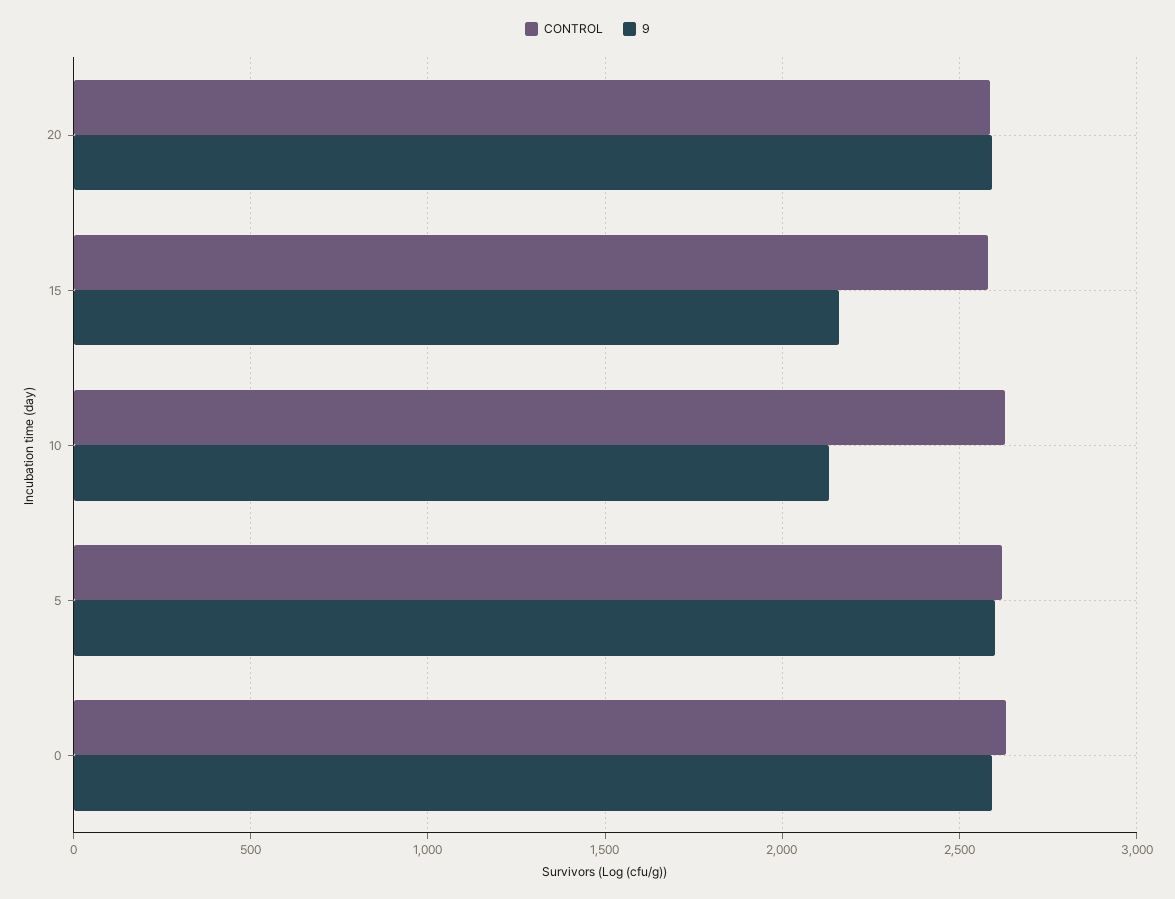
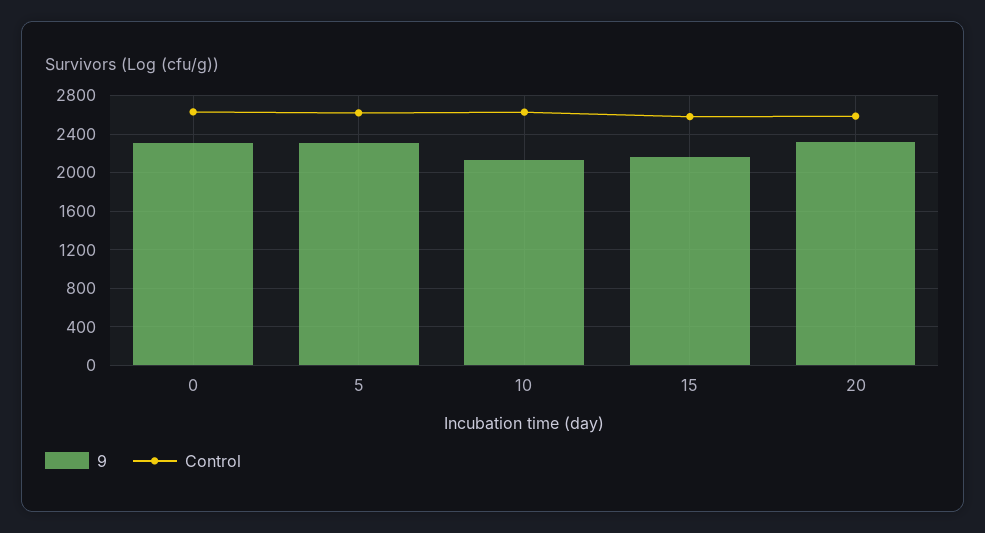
9, 20: 2600 -> 2300
9, 5: 2600 -> 2300
9, 0: 2600 -> 2300

